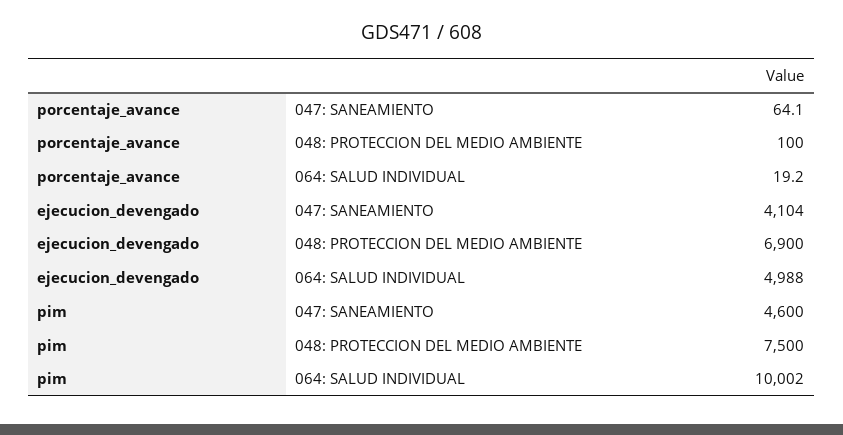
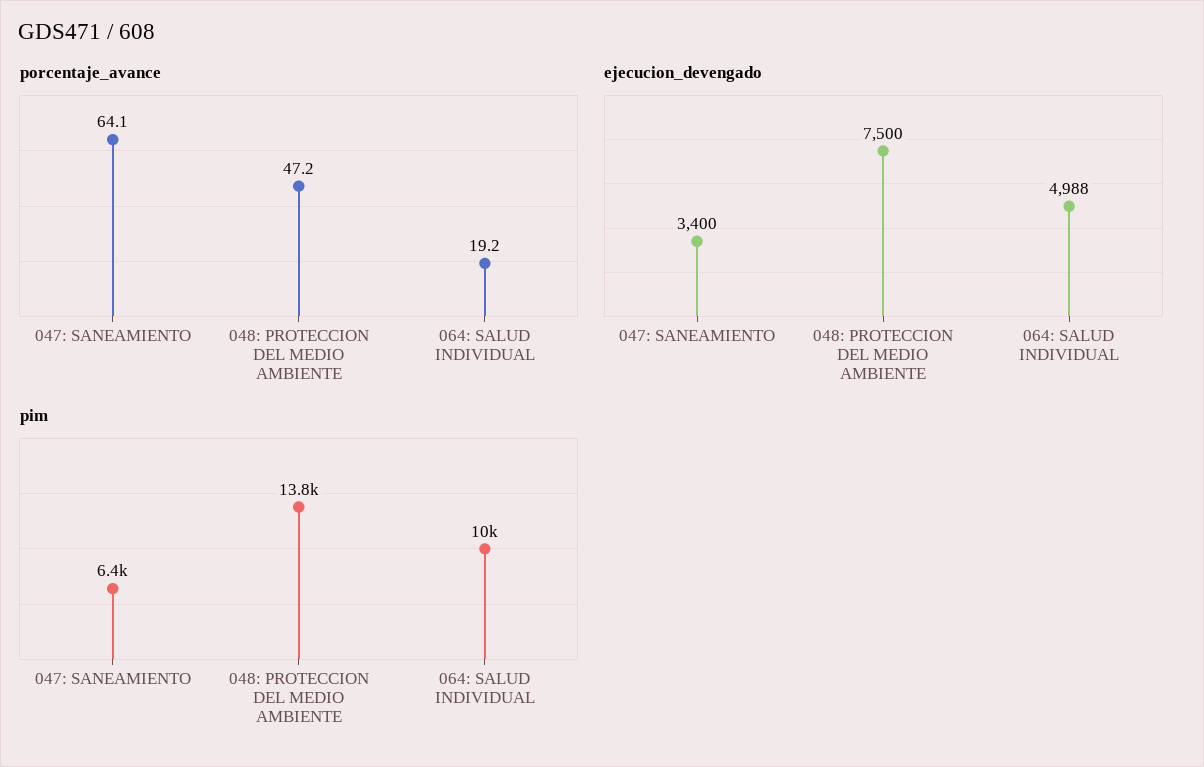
porcentaje_avance, 048: PROTECCION DEL MEDIO AMBIENTE: 100 -> 47.2
ejecucion_devengado, 047: SANEAMIENTO: 4104 -> 3400
ejecucion_devengado, 048: PROTECCION DEL MEDIO AMBIENTE: 6900 -> 7500
pim, 047: SANEAMIENTO: 4600 -> 6400
pim, 048: PROTECCION DEL MEDIO AMBIENTE: 7500 -> 13800

